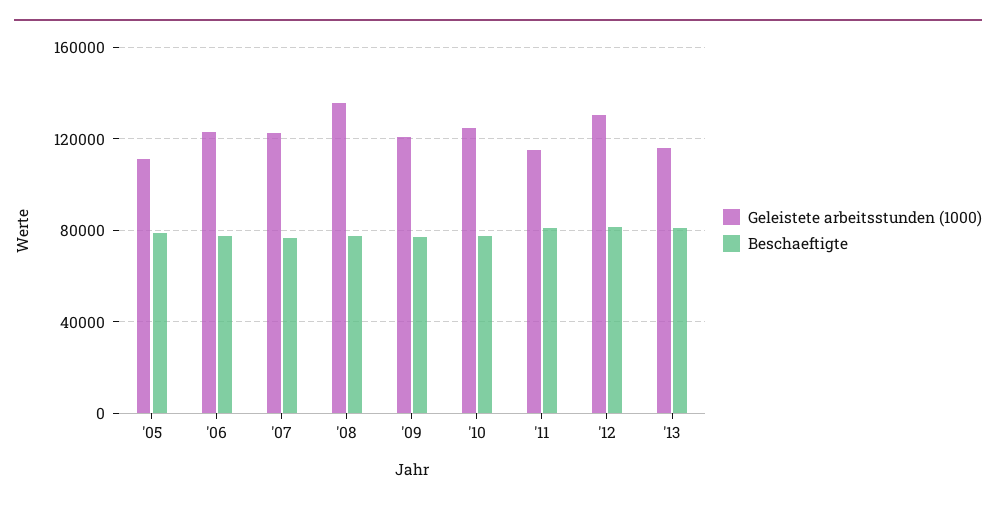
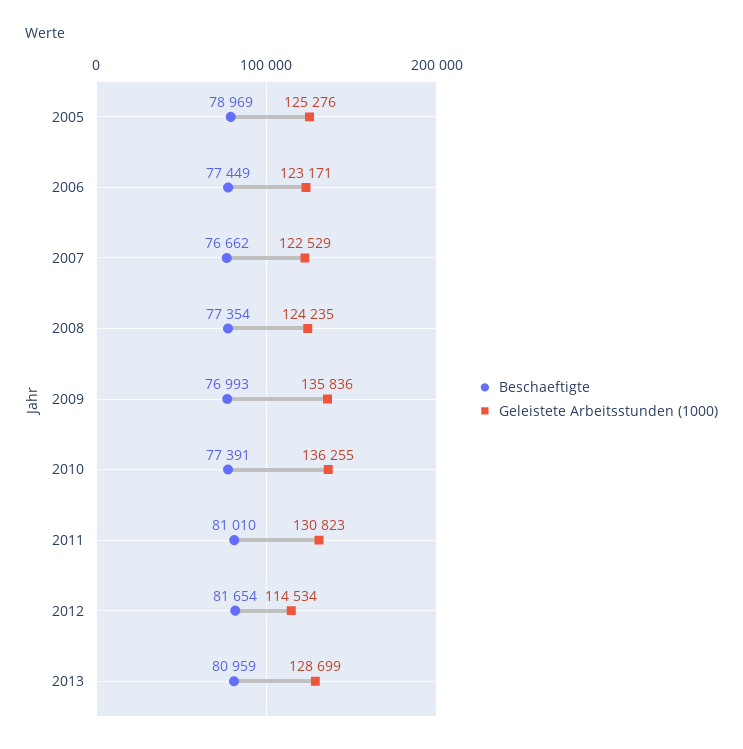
Geleistete arbeitsstunden (1000), '05: 110000 -> 125276
Geleistete arbeitsstunden (1000), '08: 135000 -> 124235
Geleistete arbeitsstunden (1000), '09: 120000 -> 135836
Geleistete arbeitsstunden (1000), '10: 125000 -> 136255
Geleistete arbeitsstunden (1000), '11: 115000 -> 130823
Geleistete arbeitsstunden (1000), '12: 130000 -> 114534
Geleistete arbeitsstunden (1000), '13: 115000 -> 128699

